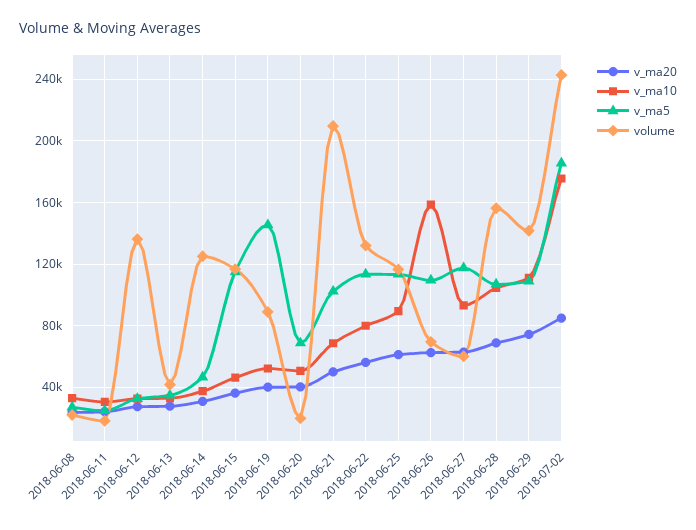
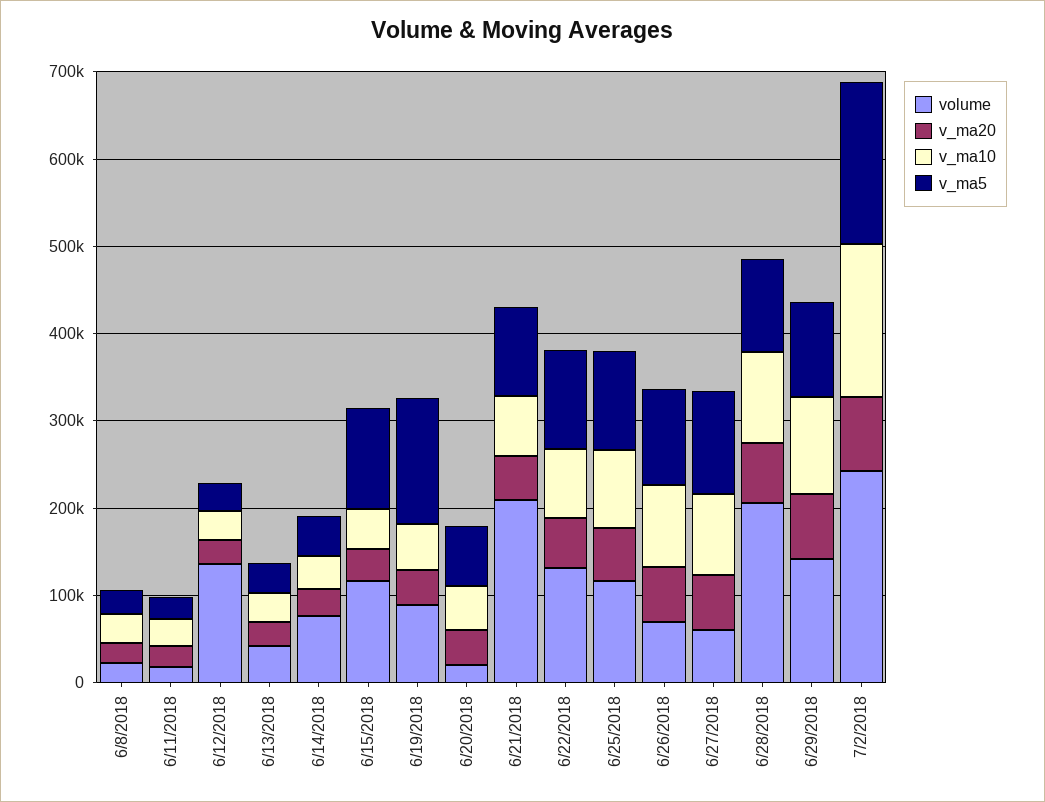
volume, 2018-06-14: 125000 -> 80000
v_ma10, 2018-06-26: 160000 -> 100000
volume, 2018-06-28: 155000 -> 200000

